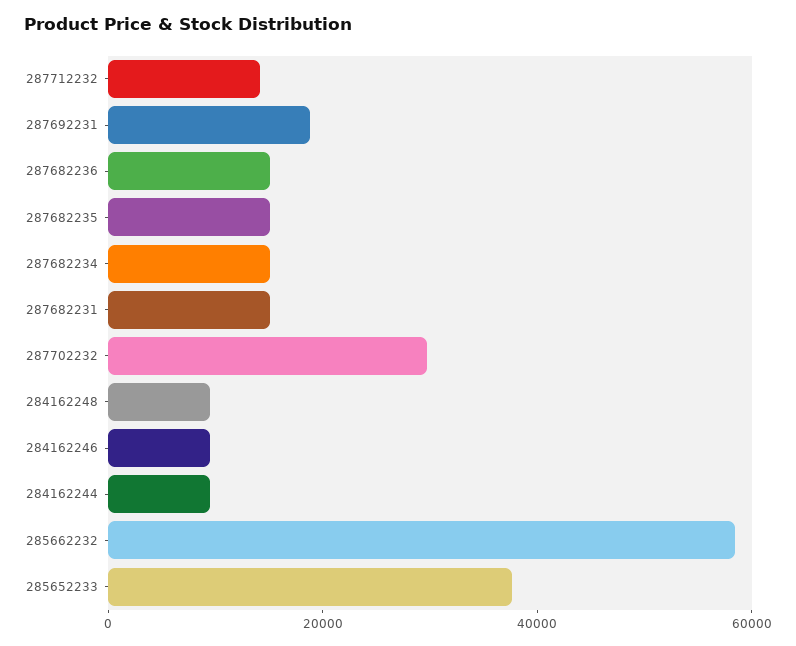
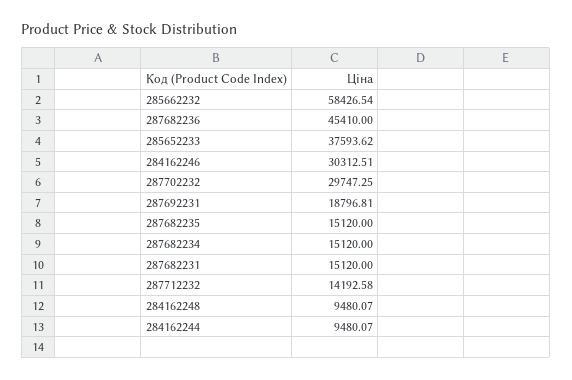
287682236: 15000 -> 45410
284162246: 10000 -> 30312.51

